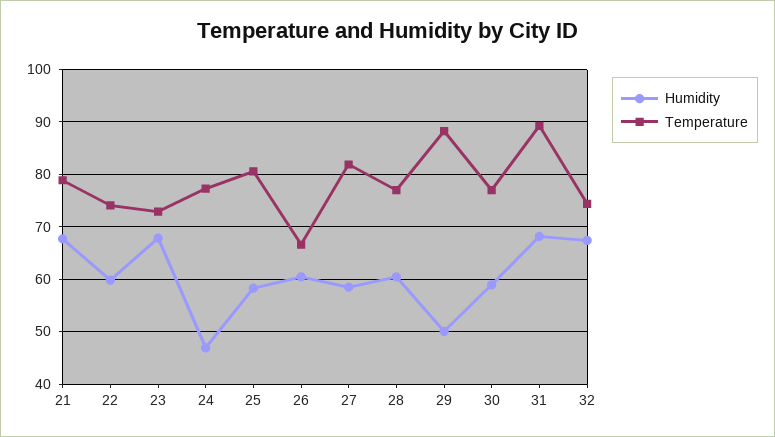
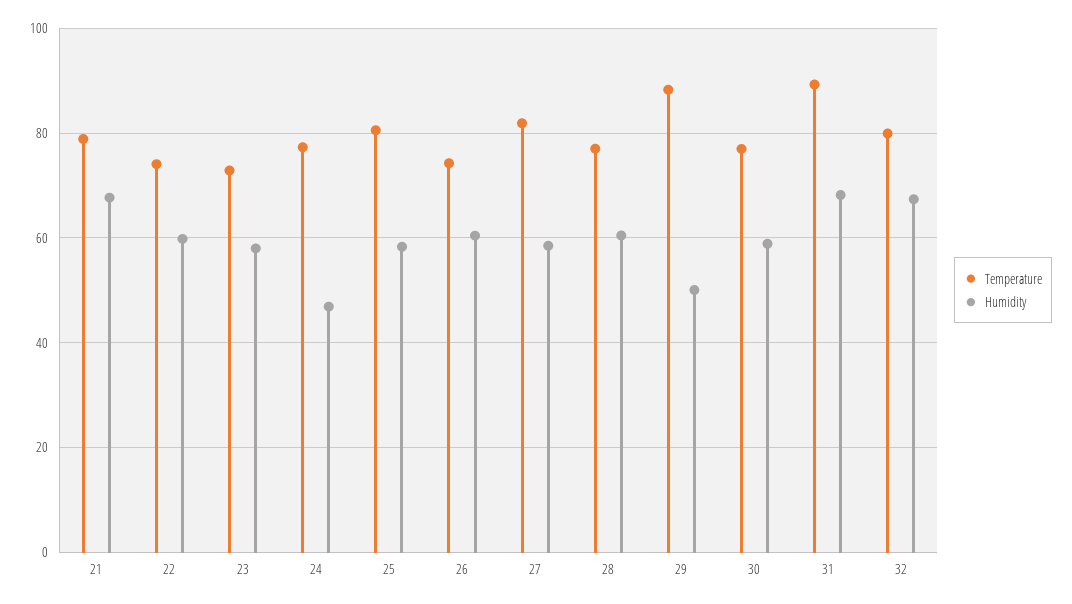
Humidity, 23: 68 -> 58
Temperature, 26: 66 -> 74
Temperature, 32: 74 -> 80

